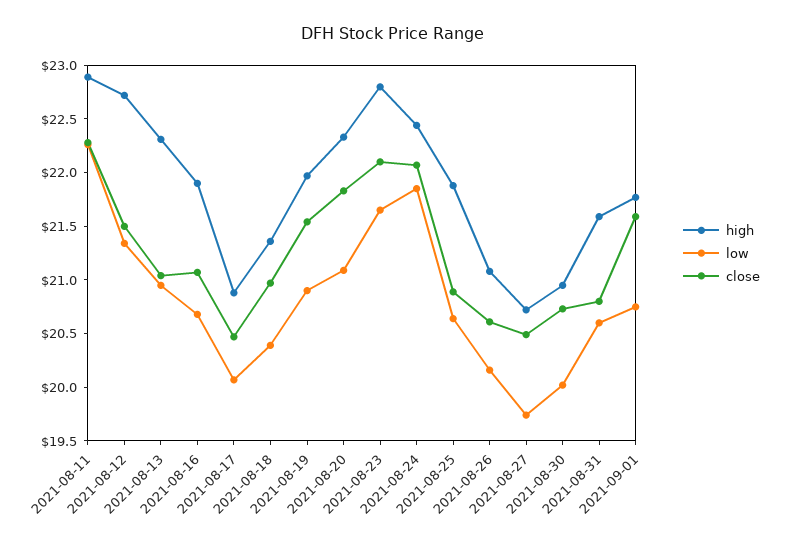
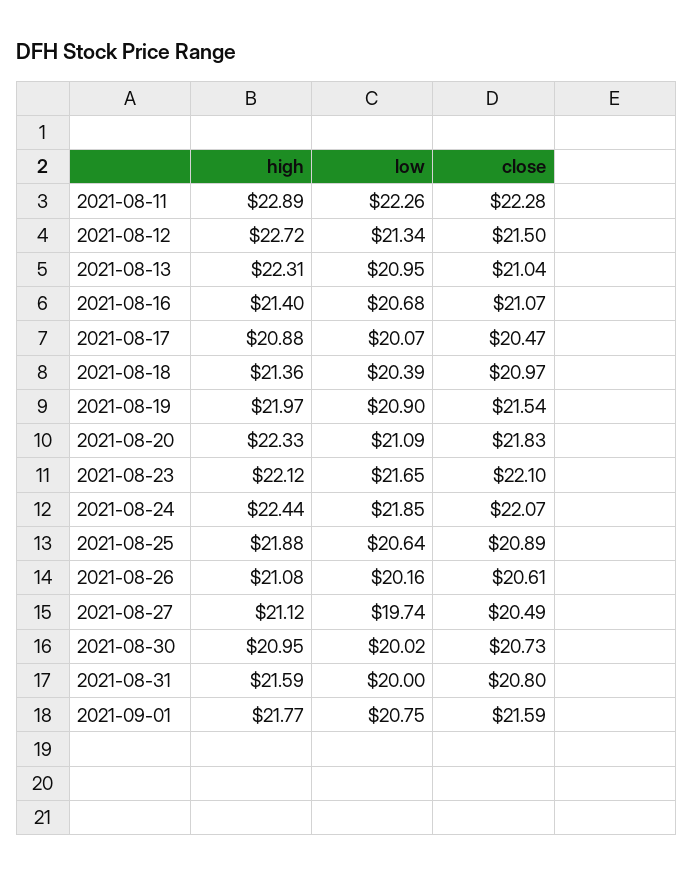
high, 2021-08-16: 21.9 -> 21.4
high, 2021-08-23: 22.8 -> 22.12
high, 2021-08-27: 20.7 -> 21.12
low, 2021-08-31: 20.6 -> 20

